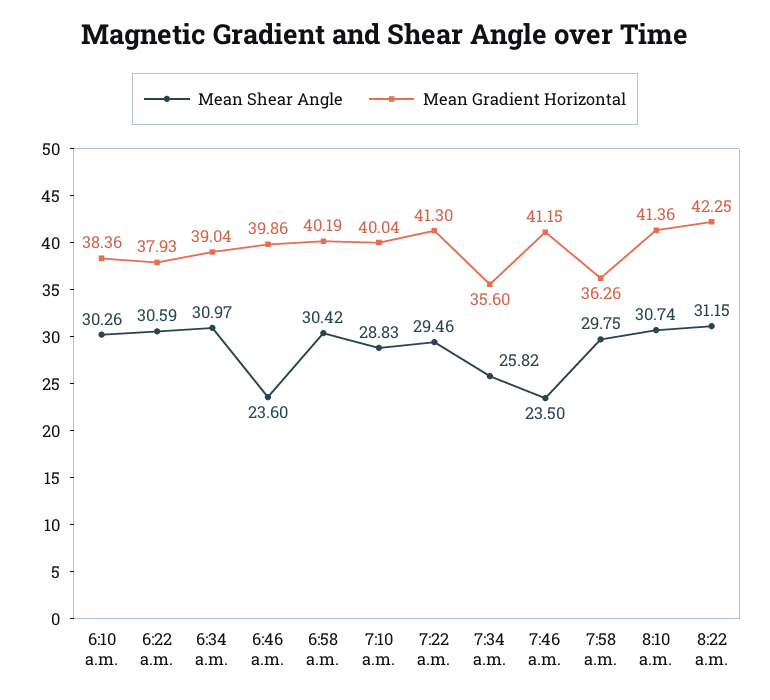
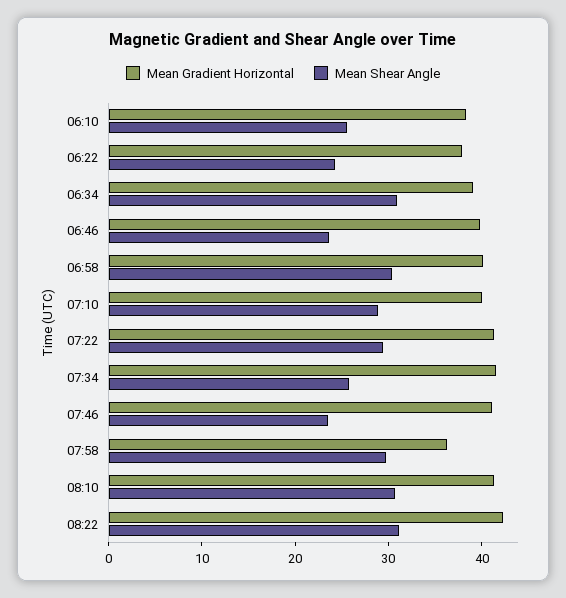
Mean Shear Angle, 6:10 a.m.: 30.26 -> 26
Mean Shear Angle, 6:22 a.m.: 30.59 -> 24
Mean Gradient Horizontal, 7:34 a.m.: 35.6 -> 42

